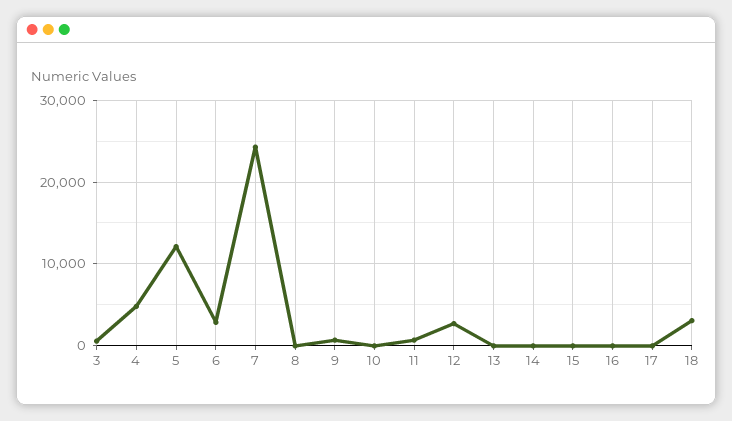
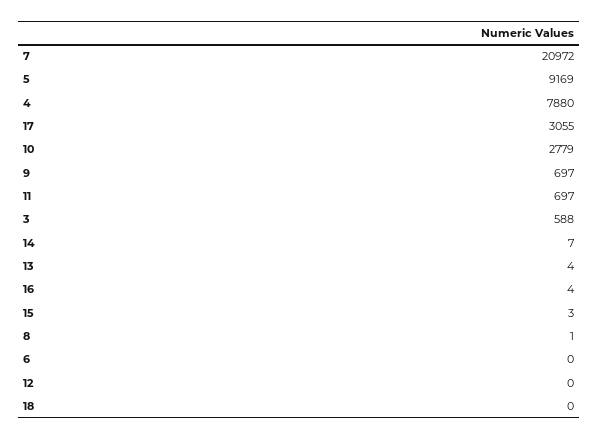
4: 5000 -> 7880
5: 12000 -> 9169
6: 3000 -> 0
7: 24000 -> 20972
10: 0 -> 2779
12: 3000 -> 0
17: 0 -> 3055
18: 3000 -> 0

